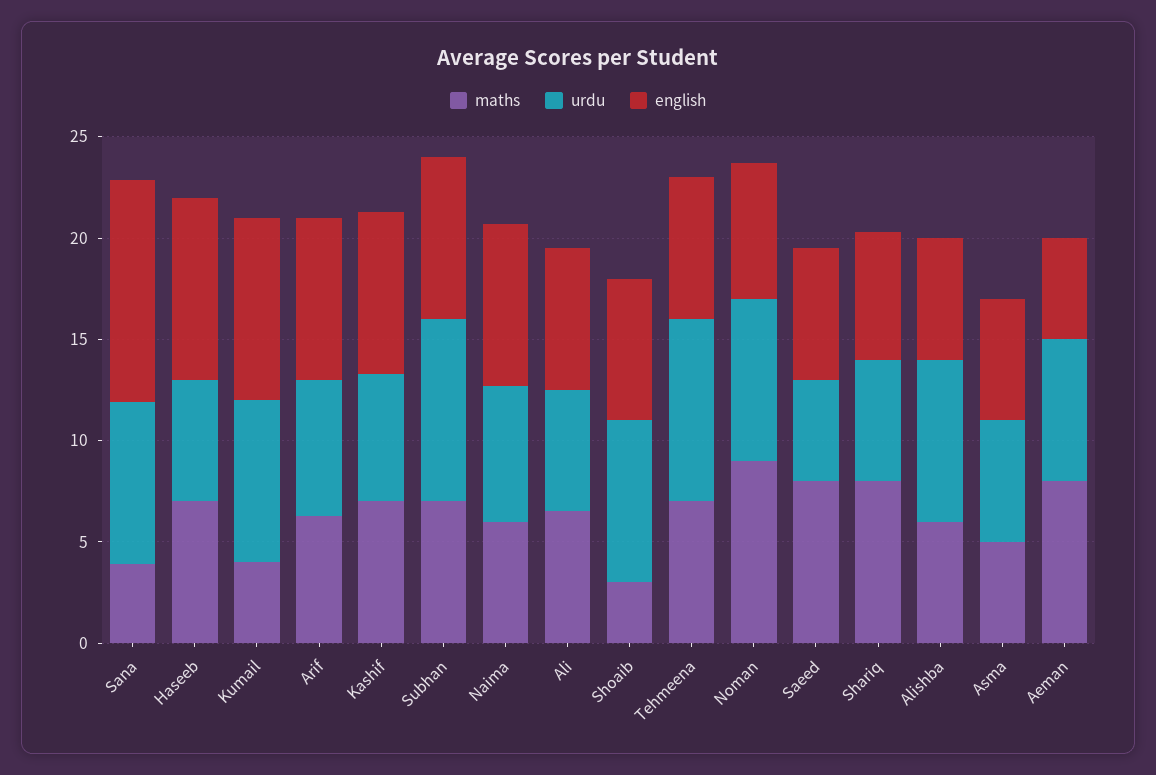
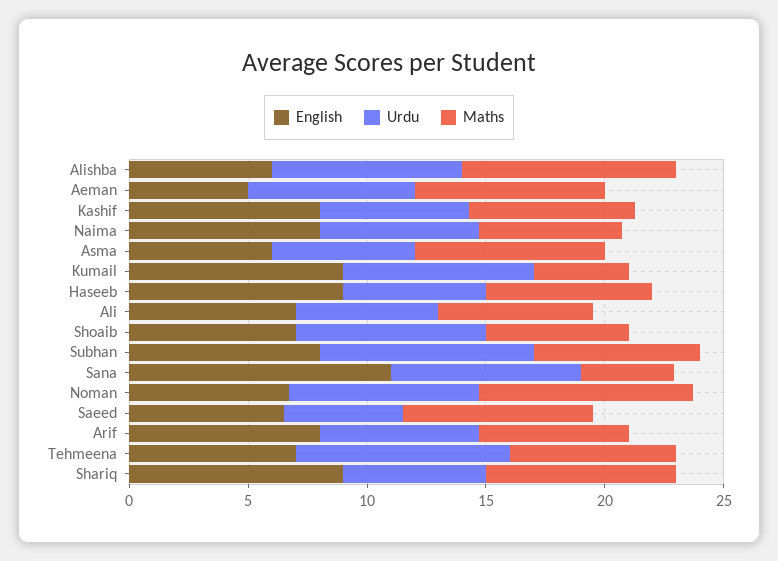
maths, Shoaib: 3 -> 6
english, Shariq: 6 -> 9
maths, Alishba: 6 -> 9
maths, Asma: 5 -> 8

